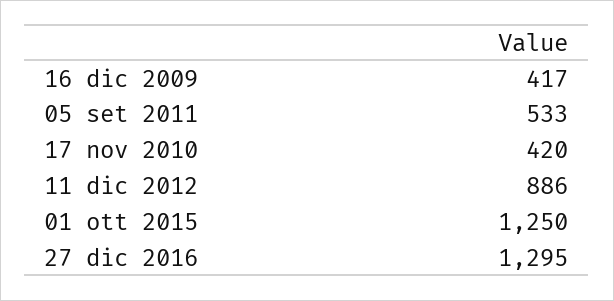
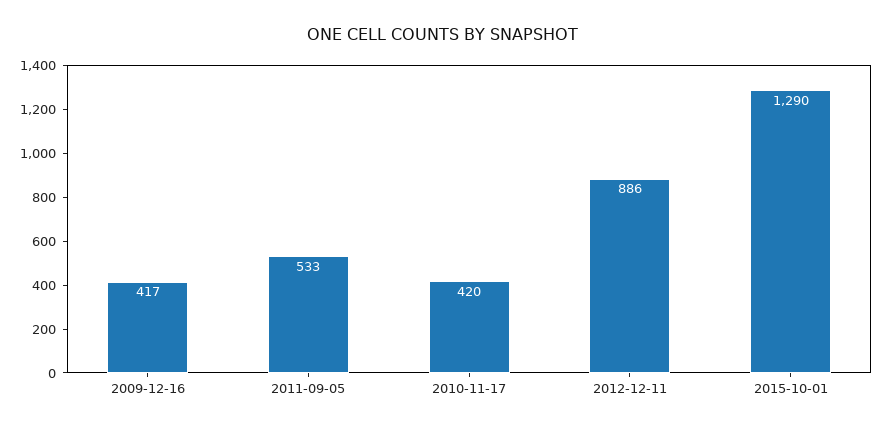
01 ott 2015: 1250 -> 1290
27 dic 2016: 1295 -> none

